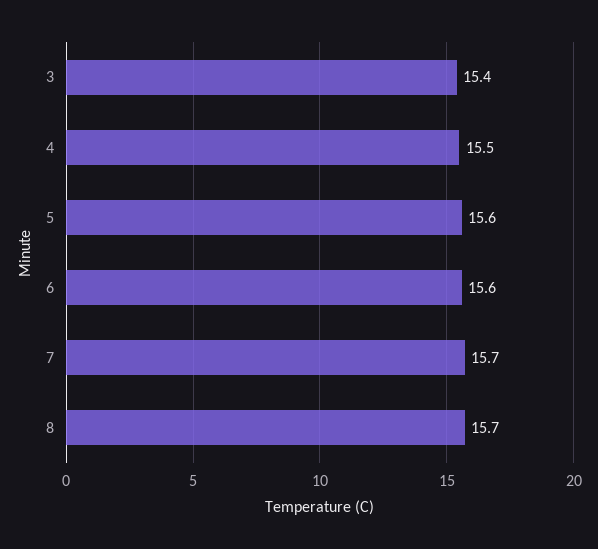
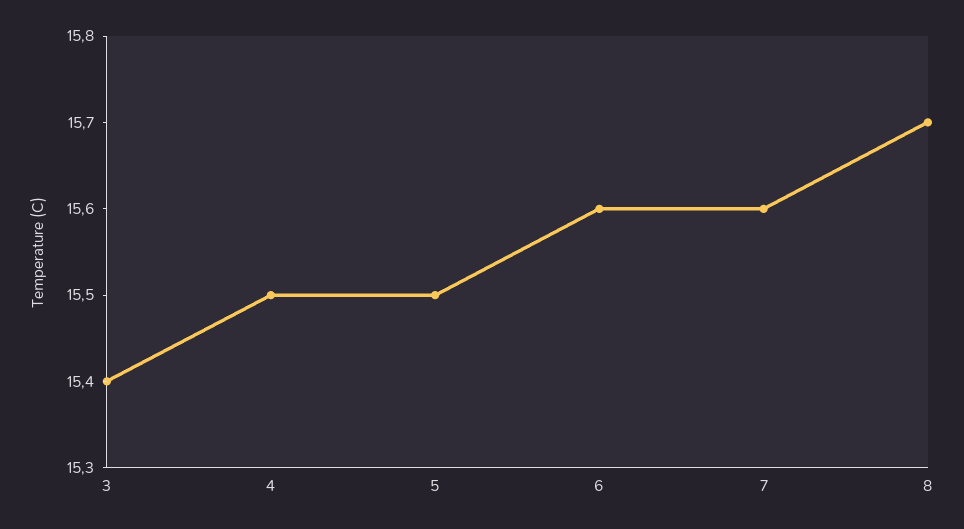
5: 15.6 -> 15.5
7: 15.7 -> 15.6

